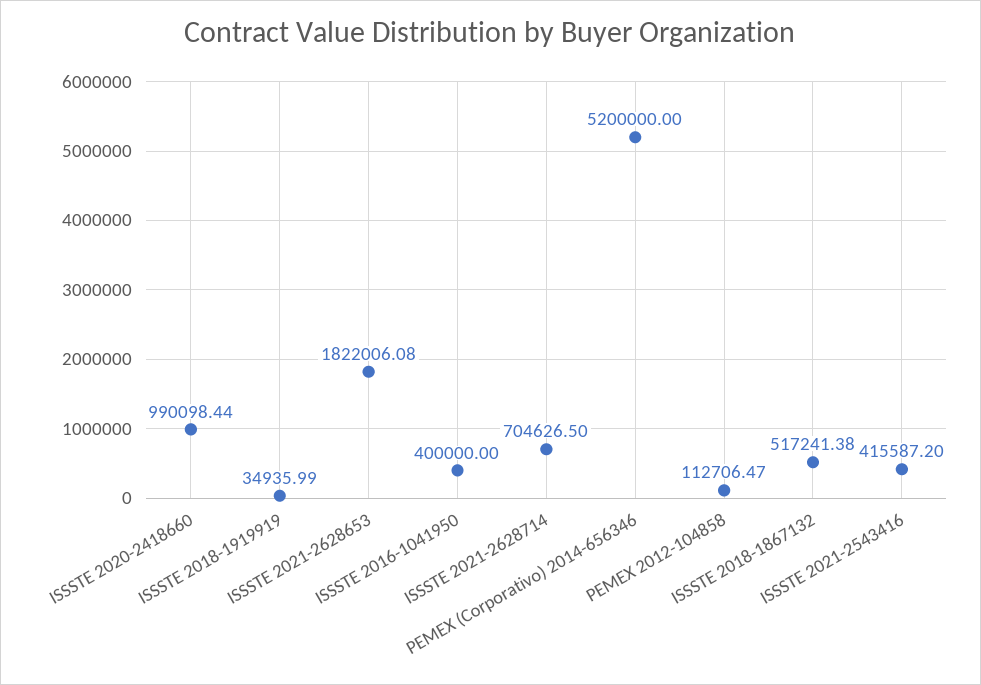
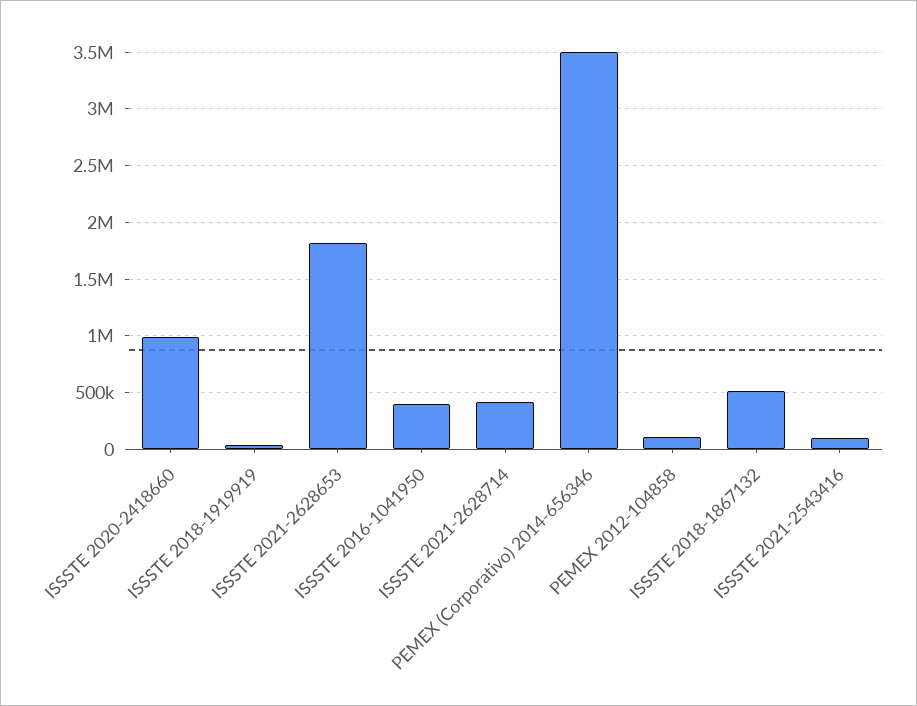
ISSSTE 2021-2628714: 704626.5 -> 400000
PEMEX (Corporativo) 2014-656346: 5200000 -> 3500000
ISSSTE 2021-2543416: 415587.2 -> 100000

